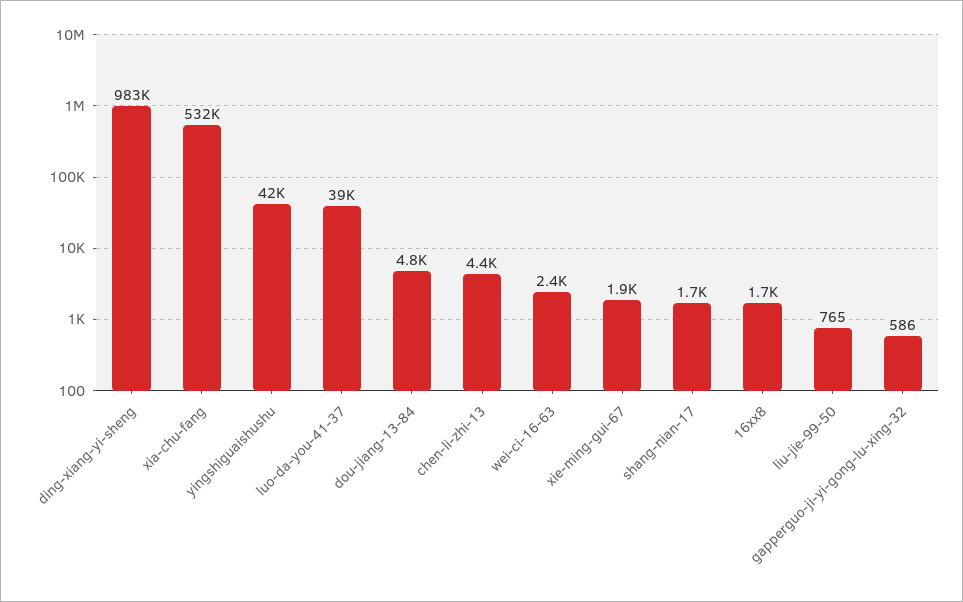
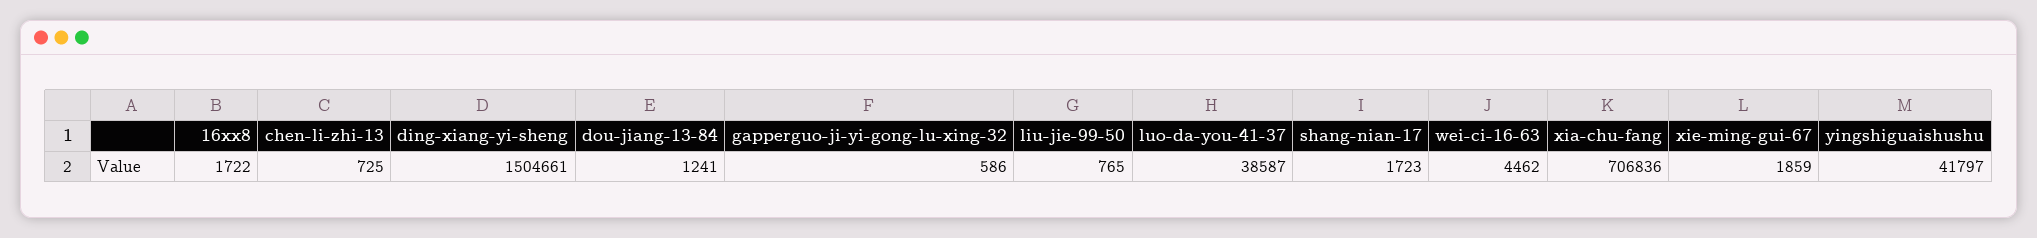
ding-xiang-yi-sheng: 983000 -> 1504661
xia-chu-fang: 532000 -> 706836
dou-jiang-13-84: 4800 -> 1241
chen-li-zhi-13: 4400 -> 725
wei-ci-16-63: 2400 -> 4462

